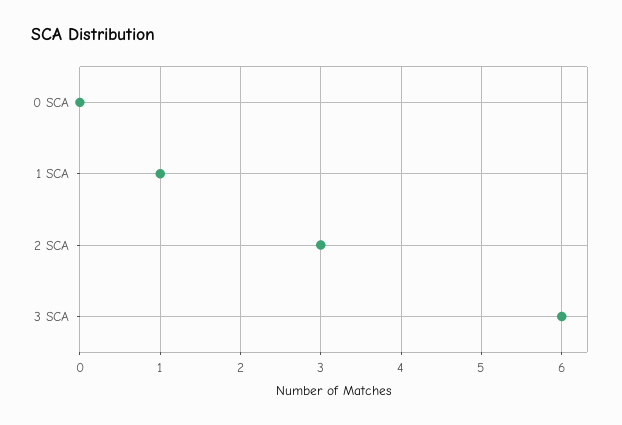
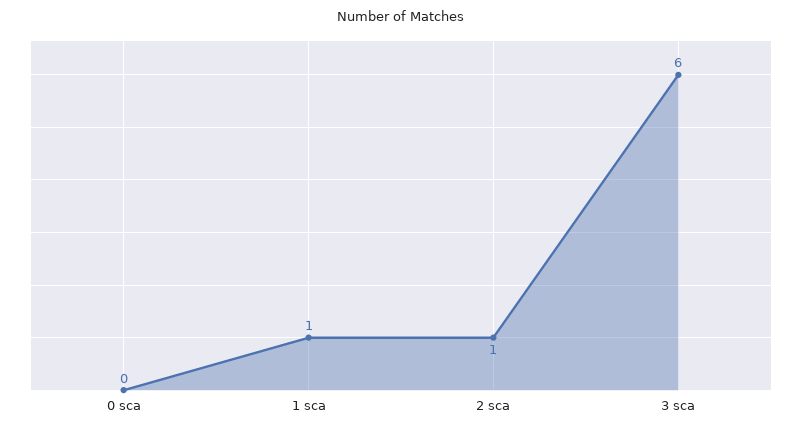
2 SCA: 3 -> 1

